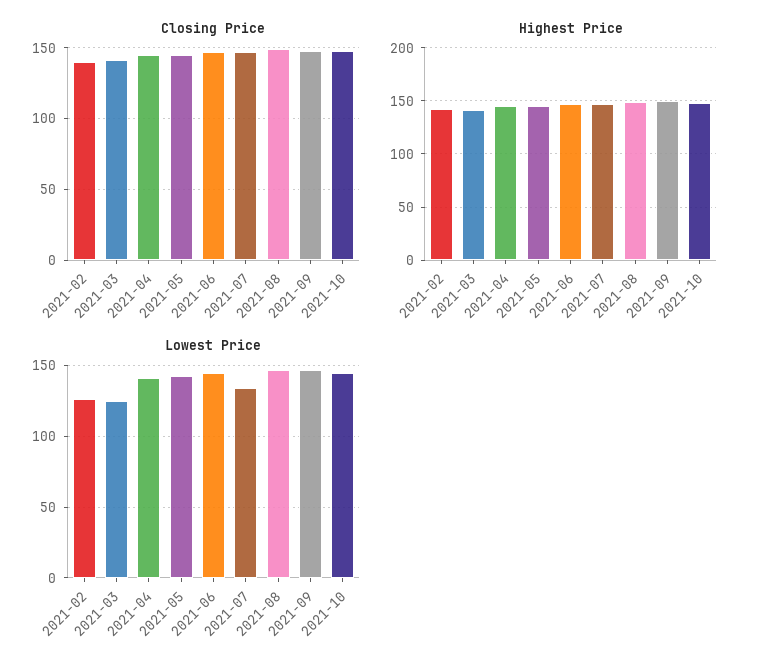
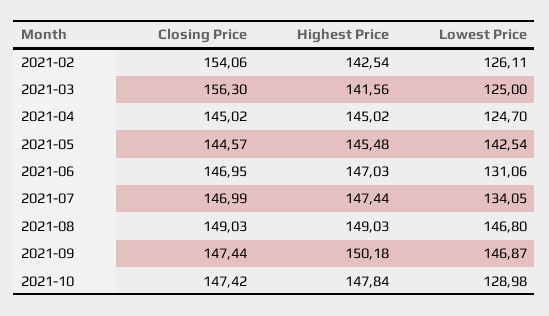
Closing Price, 2021-02: 140 -> 154.06
Closing Price, 2021-03: 140 -> 156.3
Lowest Price, 2021-04: 140 -> 124.7
Lowest Price, 2021-06: 145 -> 131.06
Lowest Price, 2021-10: 145 -> 128.98

